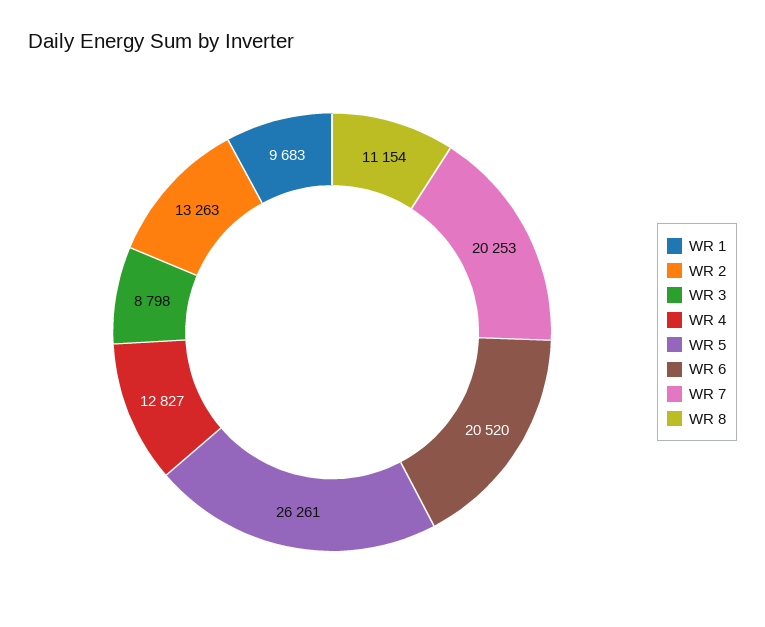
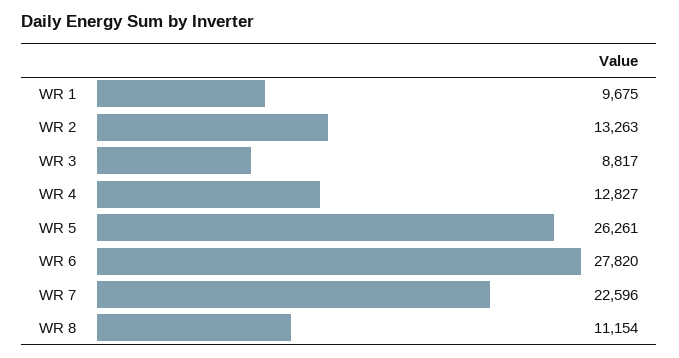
WR 1: 9683 -> 9675
WR 3: 8798 -> 8817
WR 6: 20520 -> 27820
WR 7: 20253 -> 22596

